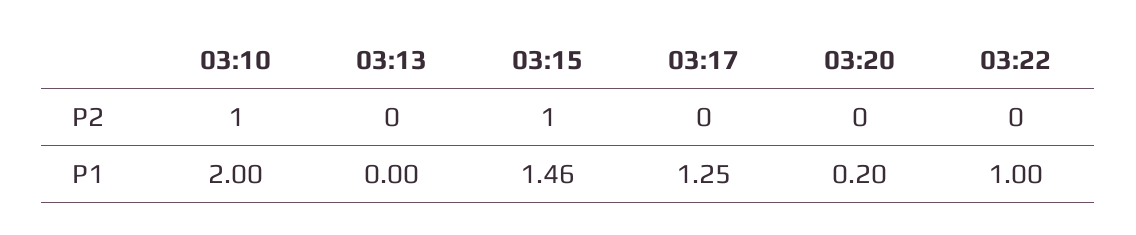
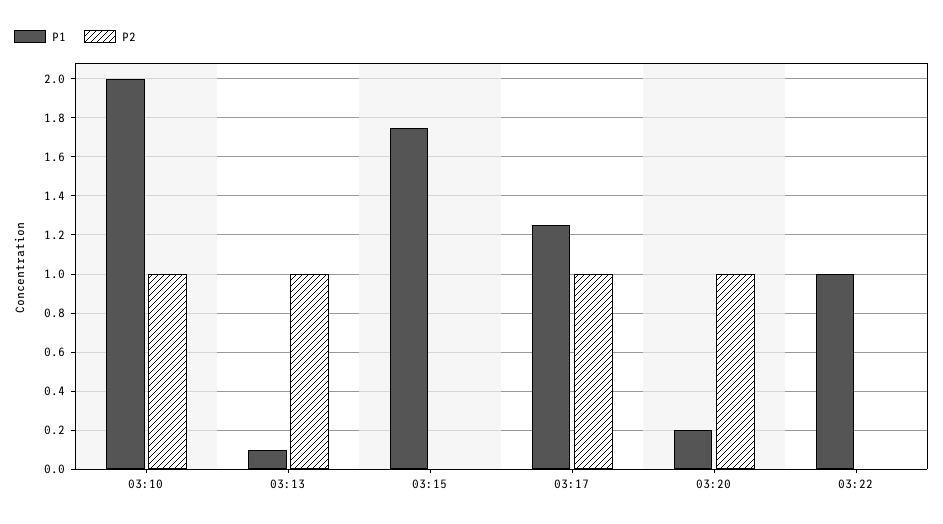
P2, 03:13: 0 -> 1
P2, 03:15: 1 -> 0
P2, 03:17: 0 -> 1
P2, 03:20: 0 -> 1
P1, 03:13: 0 -> 0.1
P1, 03:15: 1.46 -> 1.75

